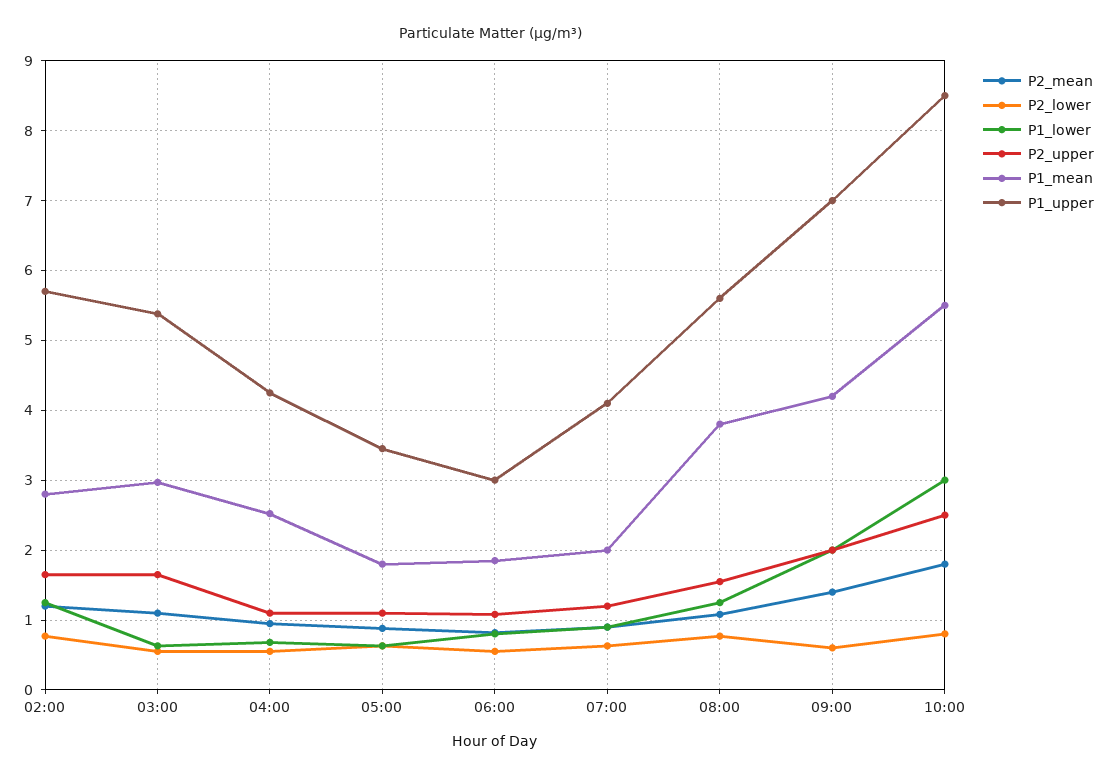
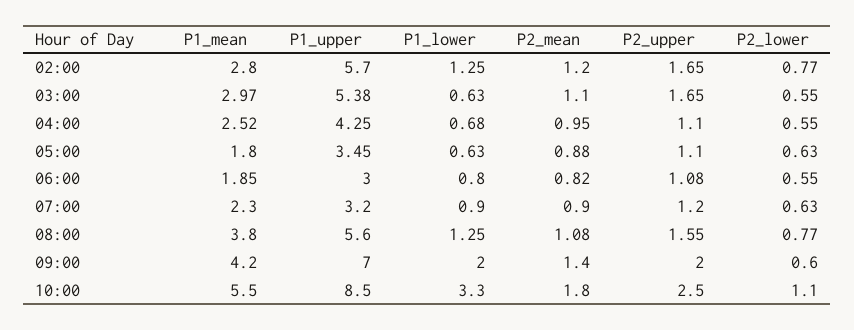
P1_mean, 07:00: 2 -> 2.3
P1_upper, 07:00: 4.1 -> 3.2
P2_lower, 10:00: 0.8 -> 1.1
P1_lower, 10:00: 3 -> 3.3

